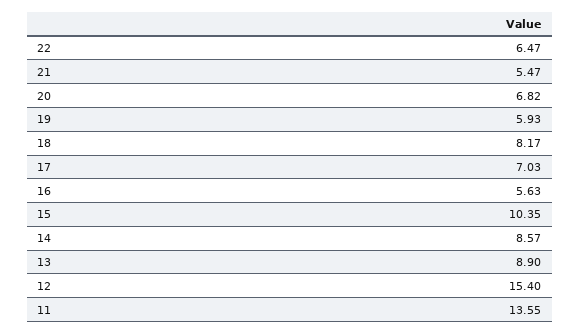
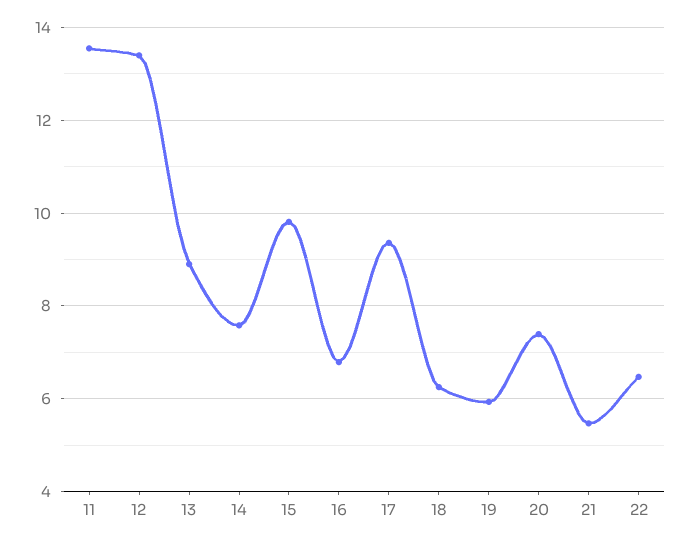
20: 6.82 -> 7.4
18: 8.17 -> 6.2
17: 7.03 -> 9.4
16: 5.63 -> 6.8
15: 10.35 -> 9.8
14: 8.57 -> 7.6
12: 15.4 -> 13.4

